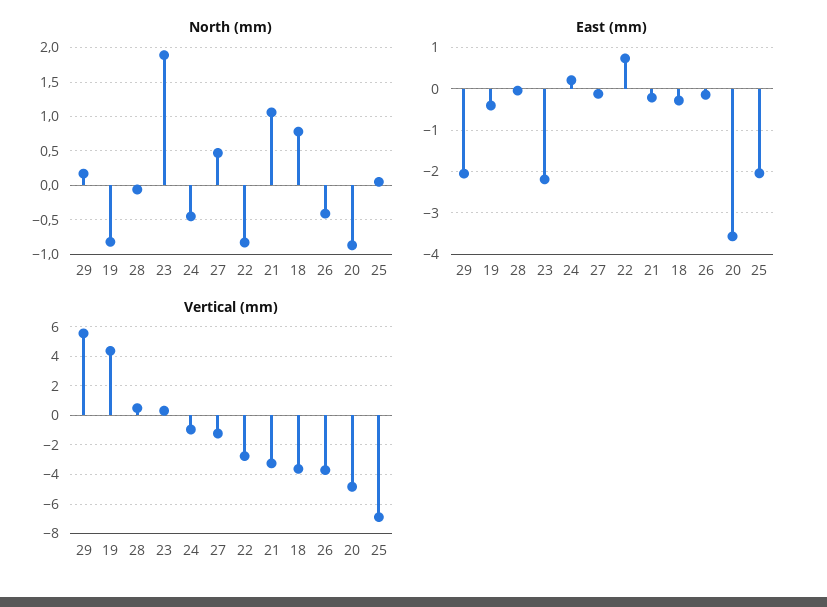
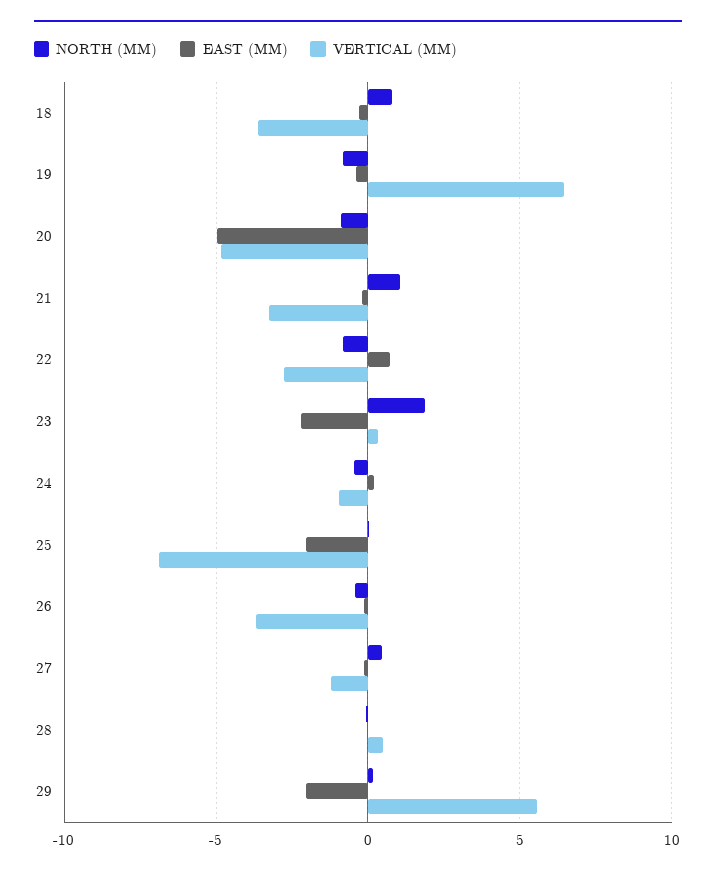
East (mm), 20: -3.6 -> -5
Vertical (mm), 19: 4.5 -> 6.5

